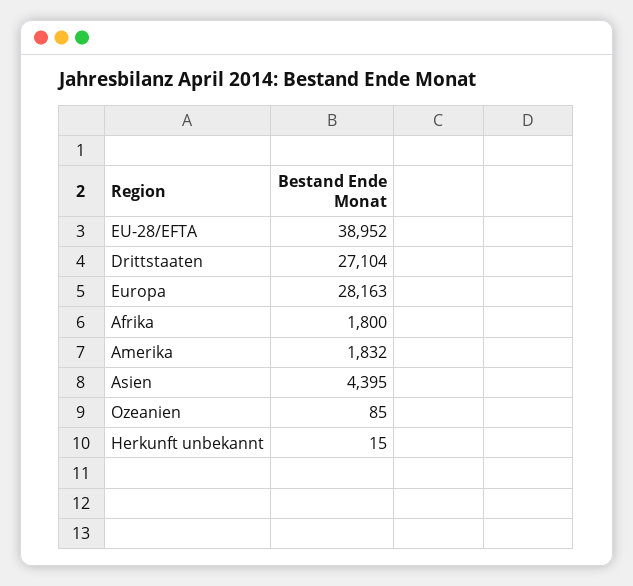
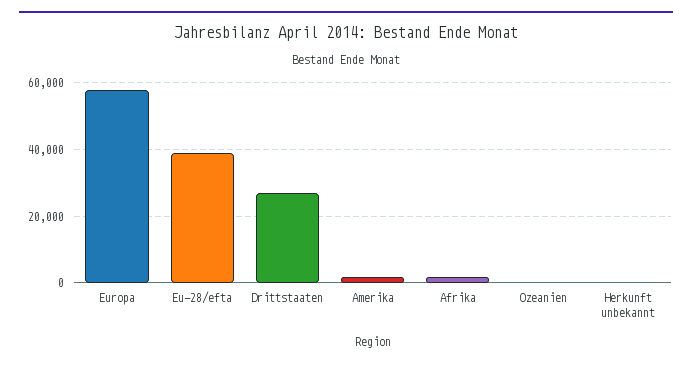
Europa: 28163 -> 58000
Asien: 4395 -> none

